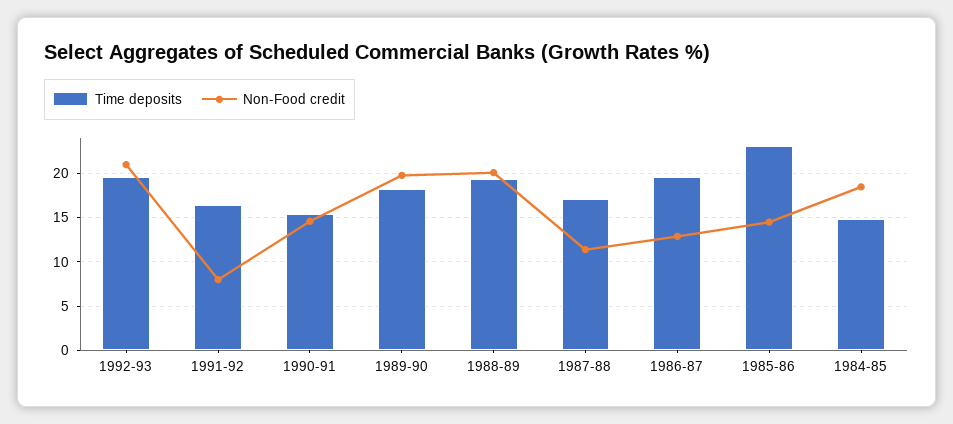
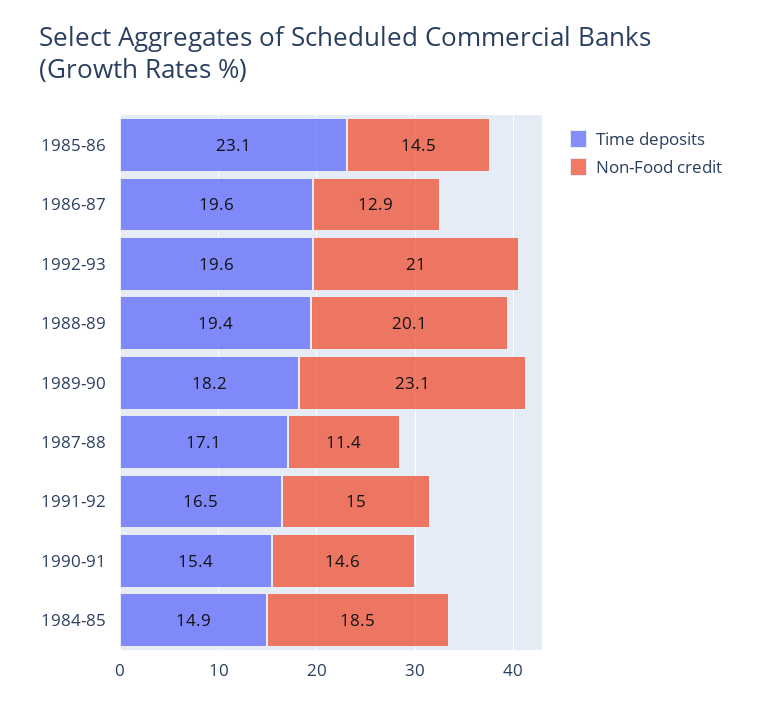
Non-Food credit, 1991-92: 8 -> 15
Non-Food credit, 1989-90: 20 -> 23.1

